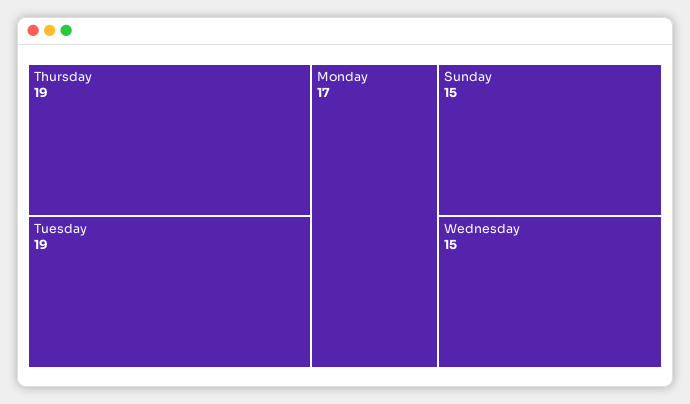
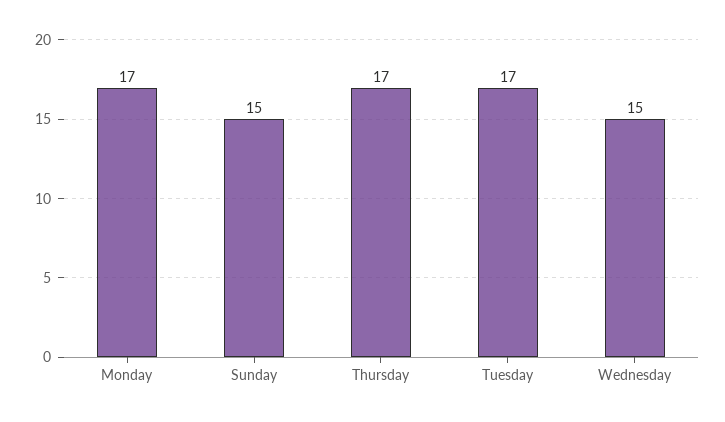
Thursday: 19 -> 17
Tuesday: 19 -> 17

